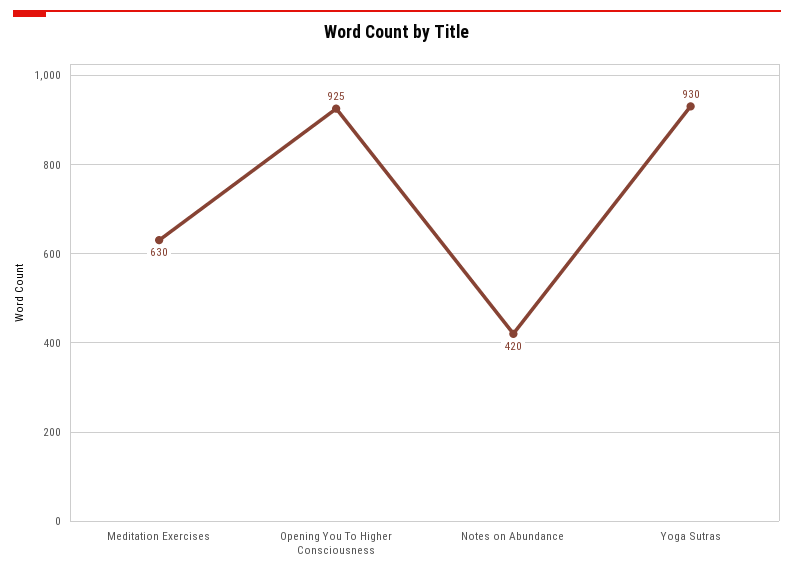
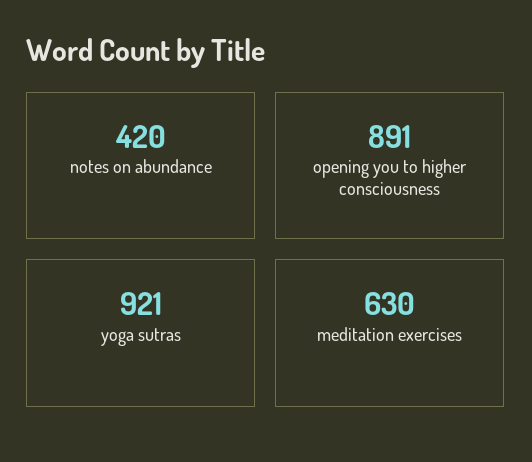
Opening You To Higher Consciousness: 925 -> 891
Yoga Sutras: 930 -> 921

